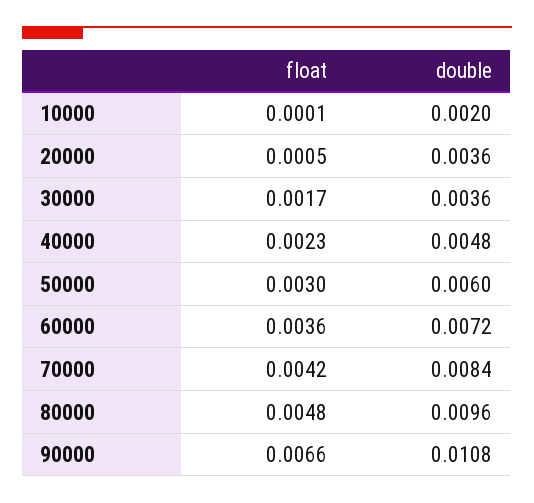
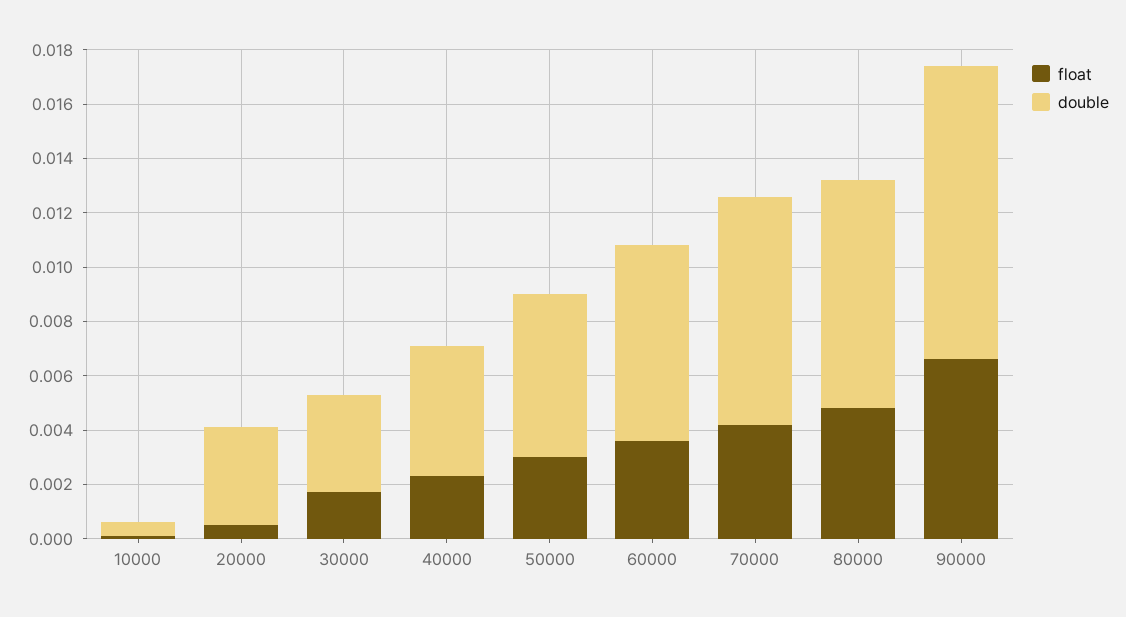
double, 10000: 0.002 -> 0.0005
double, 80000: 0.0096 -> 0.0085

